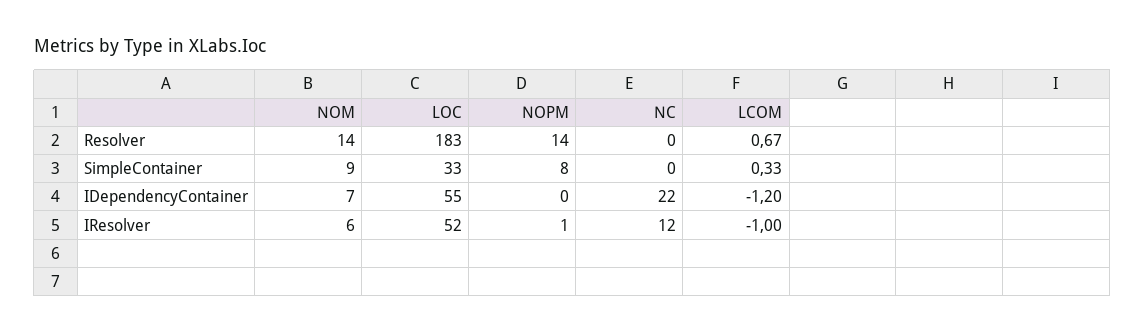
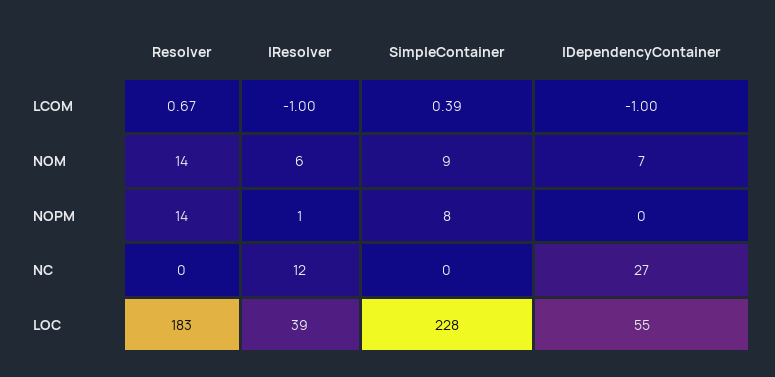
LOC, SimpleContainer: 33 -> 228
LCOM, SimpleContainer: 0.33 -> 0.39
NC, IDependencyContainer: 22 -> 27
LCOM, IDependencyContainer: -1.2 -> -1
LOC, IResolver: 52 -> 39

